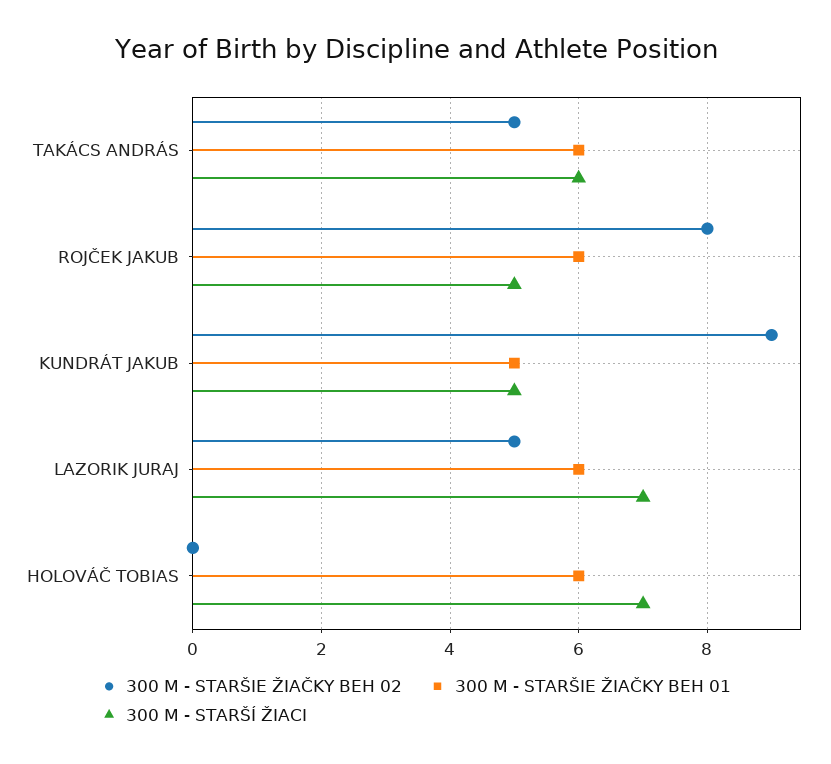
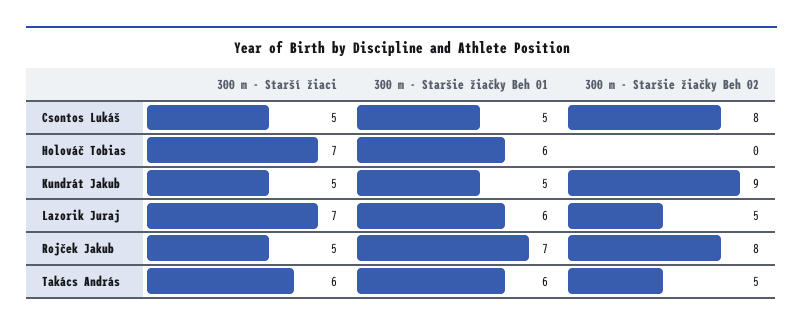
300 M - STARŠIE ŽIAČKY BEH 01, ROJČEK JAKUB: 6 -> 7
300 M - STARŠÍ ŽIACI, Csontos Lukáš: none -> 5
300 M - STARŠIE ŽIAČKY BEH 01, Csontos Lukáš: none -> 5
300 M - STARŠIE ŽIAČKY BEH 02, Csontos Lukáš: none -> 8

